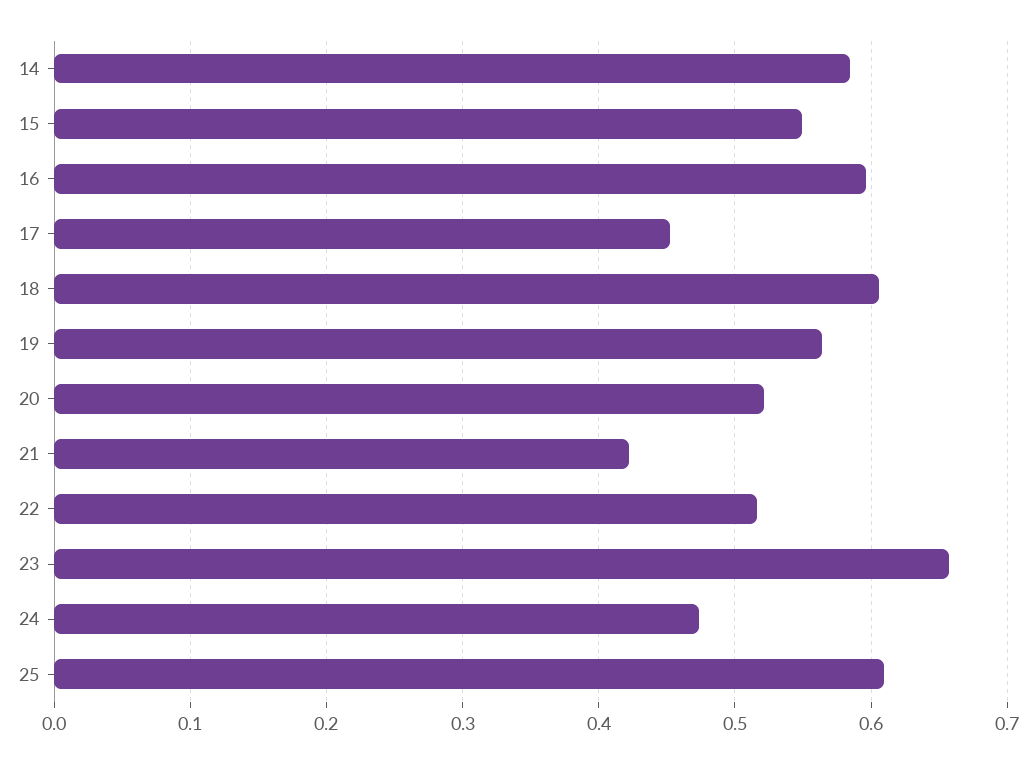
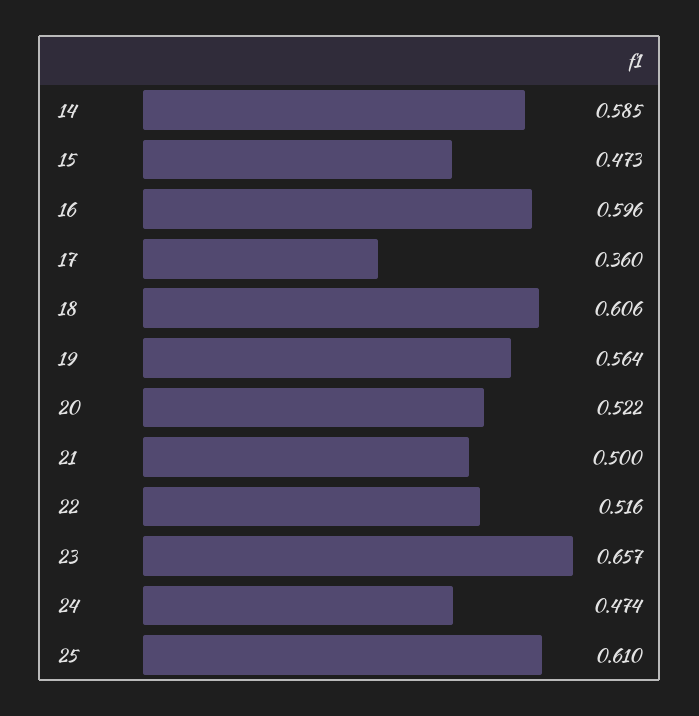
15: 0.55 -> 0.473
17: 0.45 -> 0.36
21: 0.42 -> 0.5

